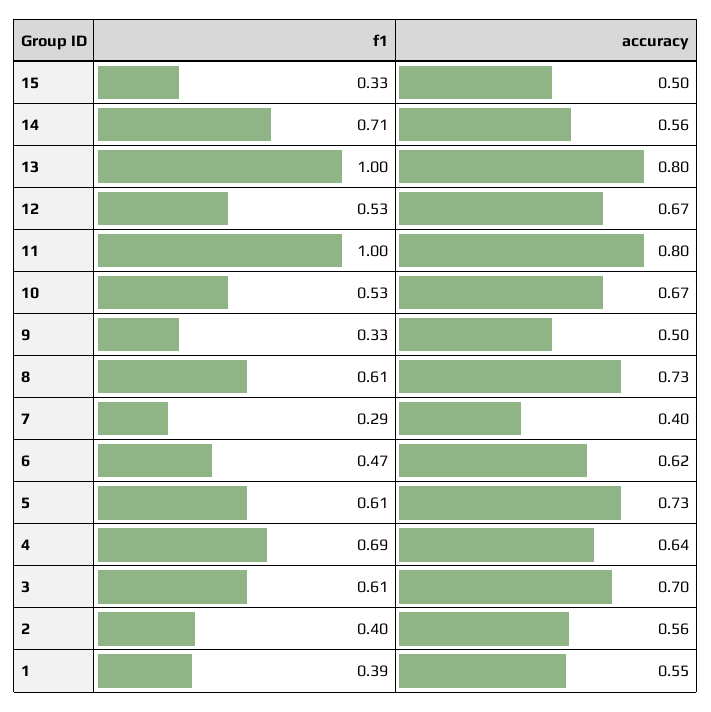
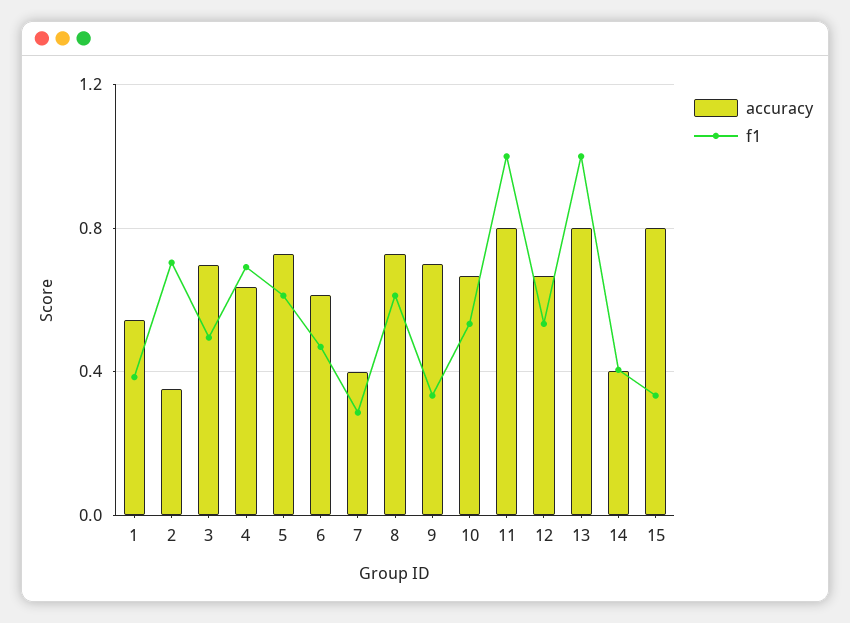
accuracy, 15: 0.5 -> 0.8
f1, 14: 0.71 -> 0.4
accuracy, 14: 0.56 -> 0.4
accuracy, 9: 0.5 -> 0.7
f1, 3: 0.61 -> 0.5
f1, 2: 0.4 -> 0.7
accuracy, 2: 0.56 -> 0.35

